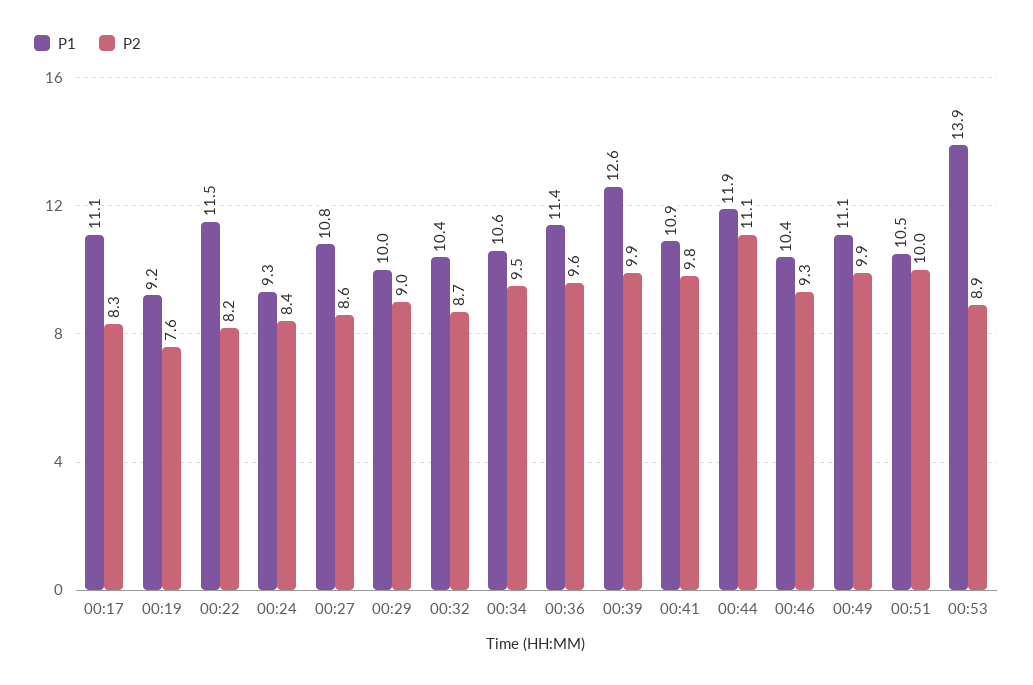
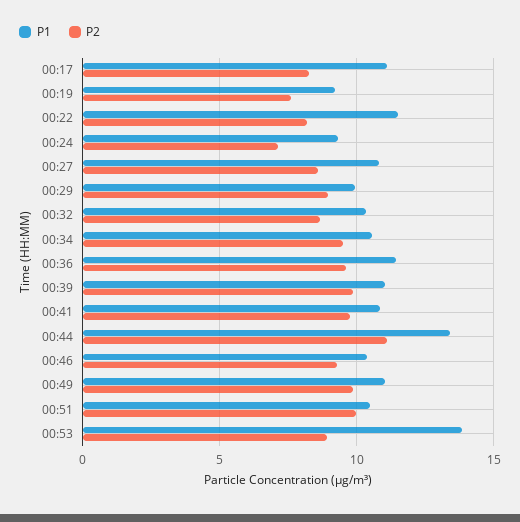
P2, 00:24: 8.4 -> 7
P1, 00:39: 12.6 -> 11
P1, 00:44: 11.9 -> 13.5

